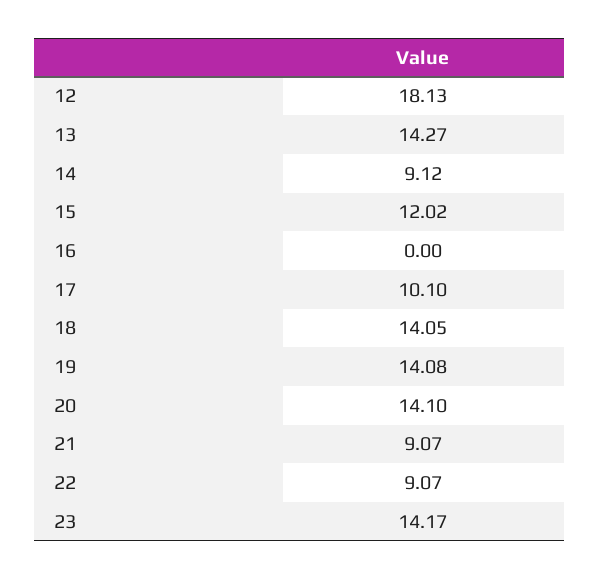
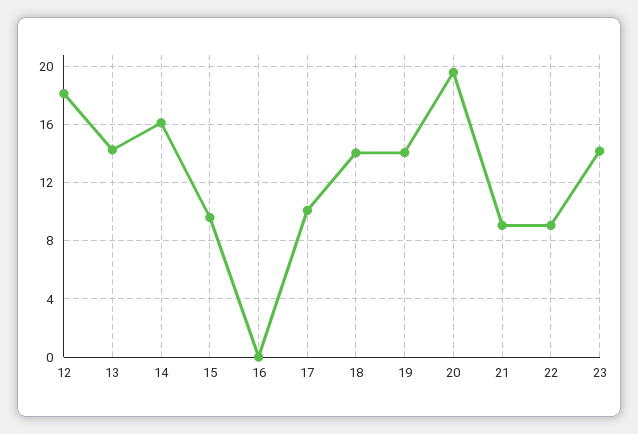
14: 9.12 -> 16
15: 12.02 -> 9.5
20: 14.1 -> 19.5

